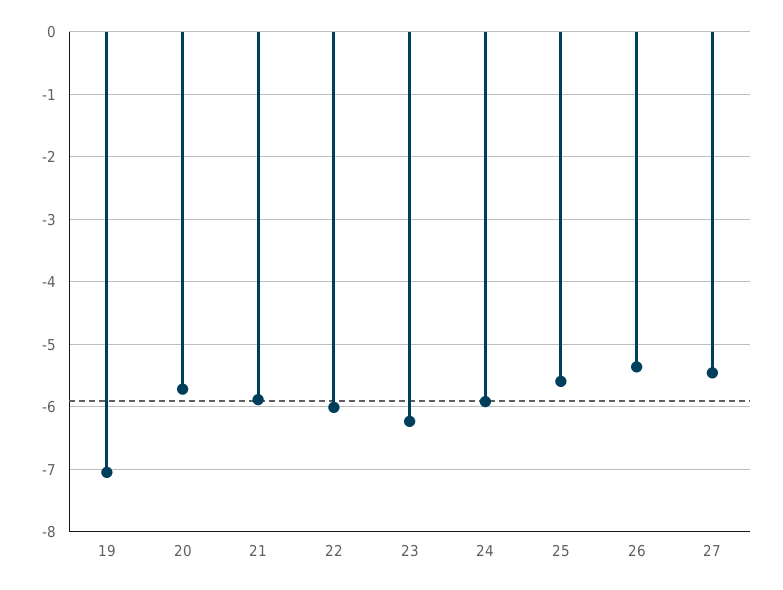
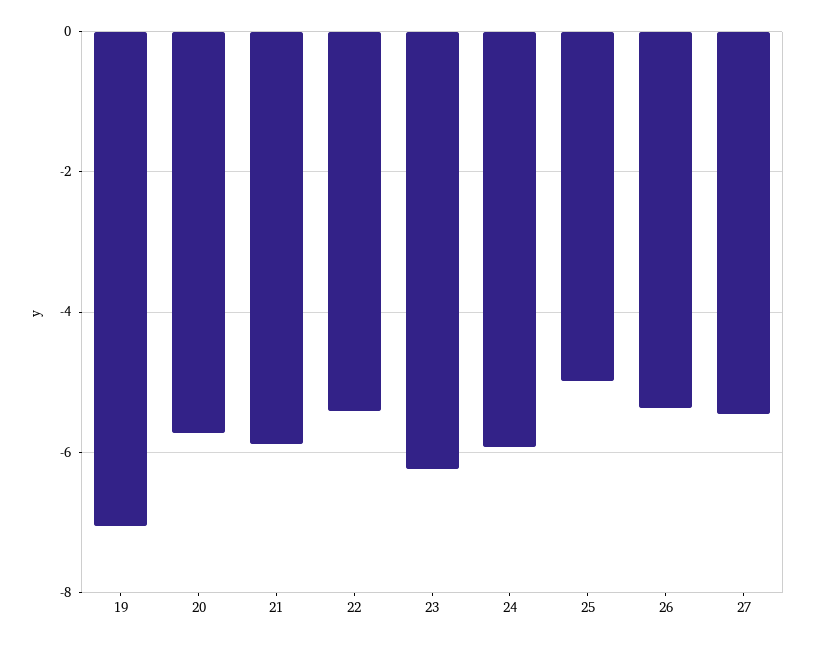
22: -6 -> -5.4
25: -5.6 -> -5

